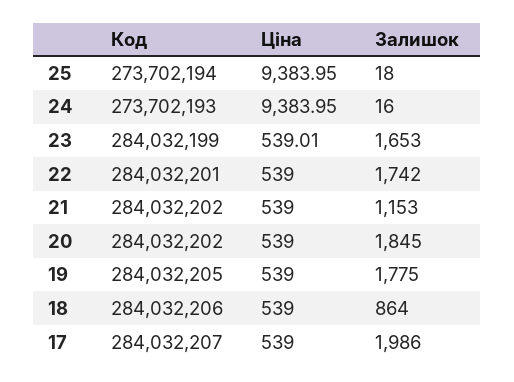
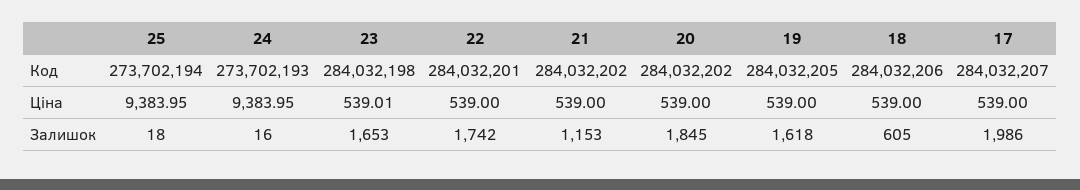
Код, 23: 284032199 -> 284032198
Залишок, 19: 1775 -> 1618
Залишок, 18: 864 -> 605

